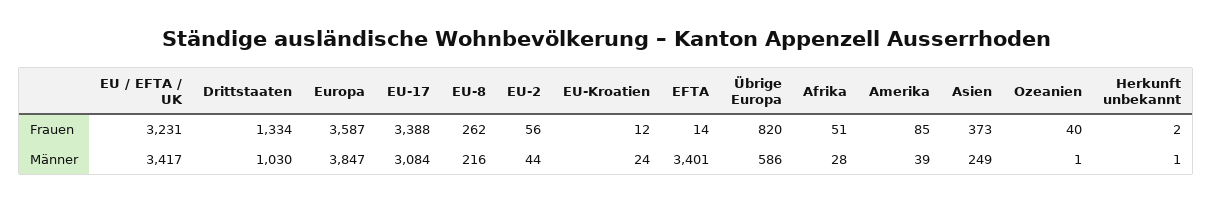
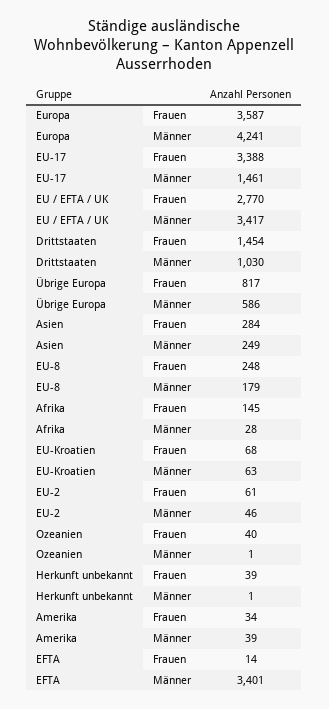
EU / EFTA / UK, Frauen: 3231 -> 2770
Drittstaaten, Frauen: 1334 -> 1454
EU-8, Frauen: 262 -> 248
EU-2, Frauen: 56 -> 61
EU-Kroatien, Frauen: 12 -> 68
Übrige Europa, Frauen: 820 -> 817
Afrika, Frauen: 51 -> 145
Amerika, Frauen: 85 -> 34
Asien, Frauen: 373 -> 284
Herkunft unbekannt, Frauen: 2 -> 39
Europa, Männer: 3847 -> 4241
EU-17, Männer: 3084 -> 1461
EU-8, Männer: 216 -> 179
EU-2, Männer: 44 -> 46
EU-Kroatien, Männer: 24 -> 63

